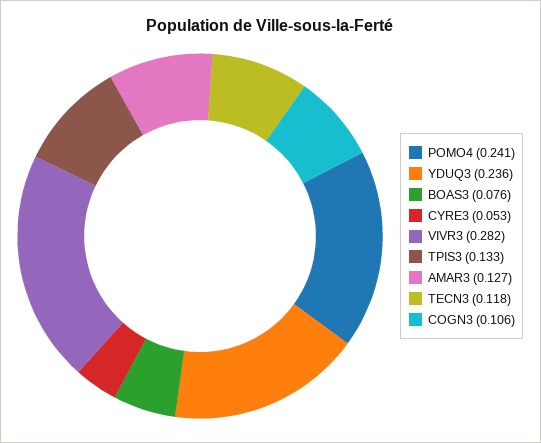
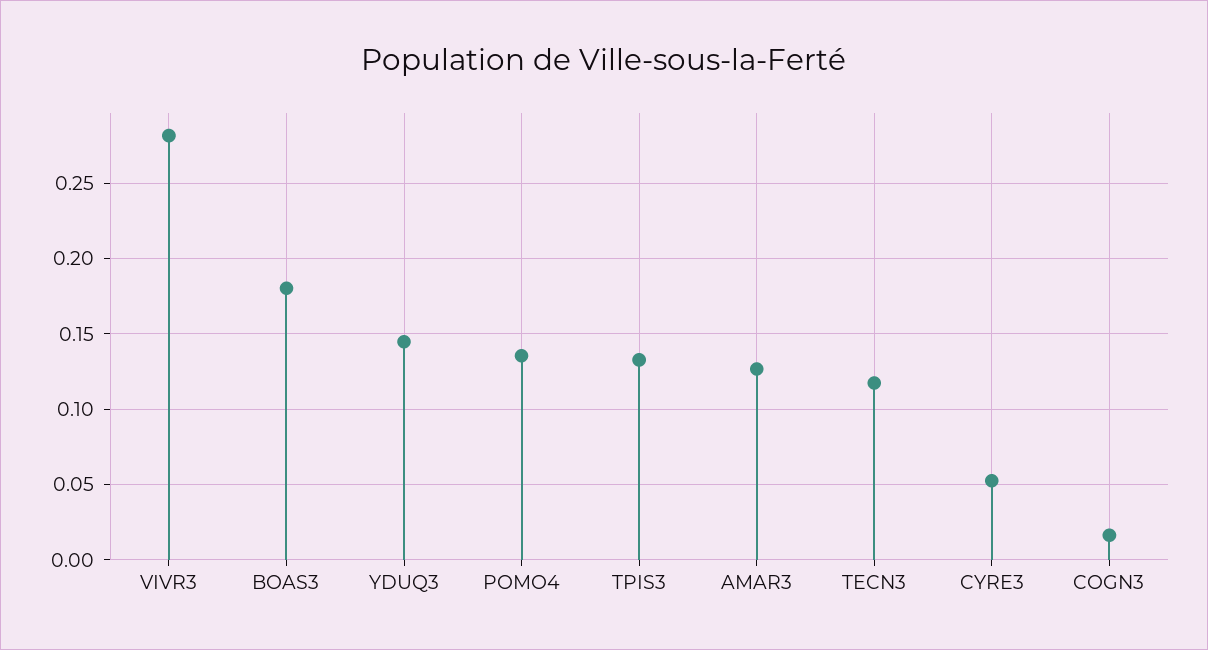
POMO4: 0.241 -> 0.135
YDUQ3: 0.236 -> 0.145
BOAS3: 0.076 -> 0.18
COGN3: 0.106 -> 0.015

